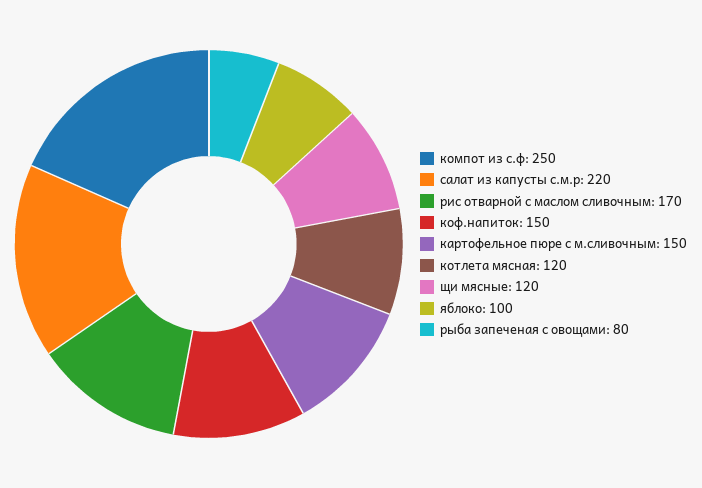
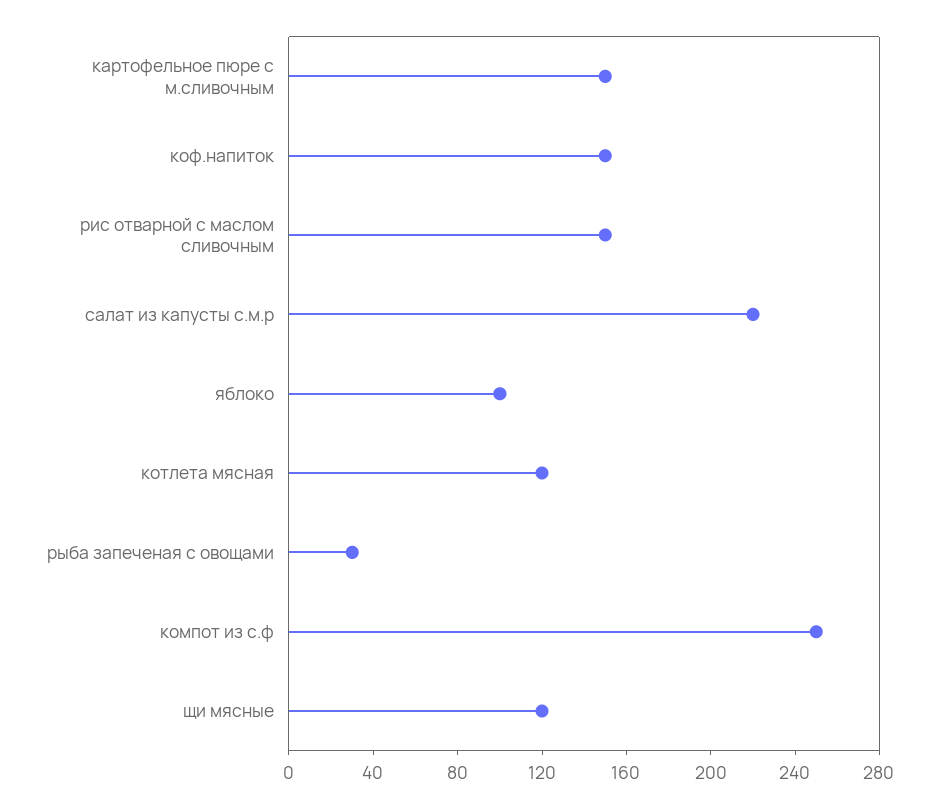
рис отварной с маслом сливочным: 170 -> 150
рыба запеченая с овощами: 80 -> 30

